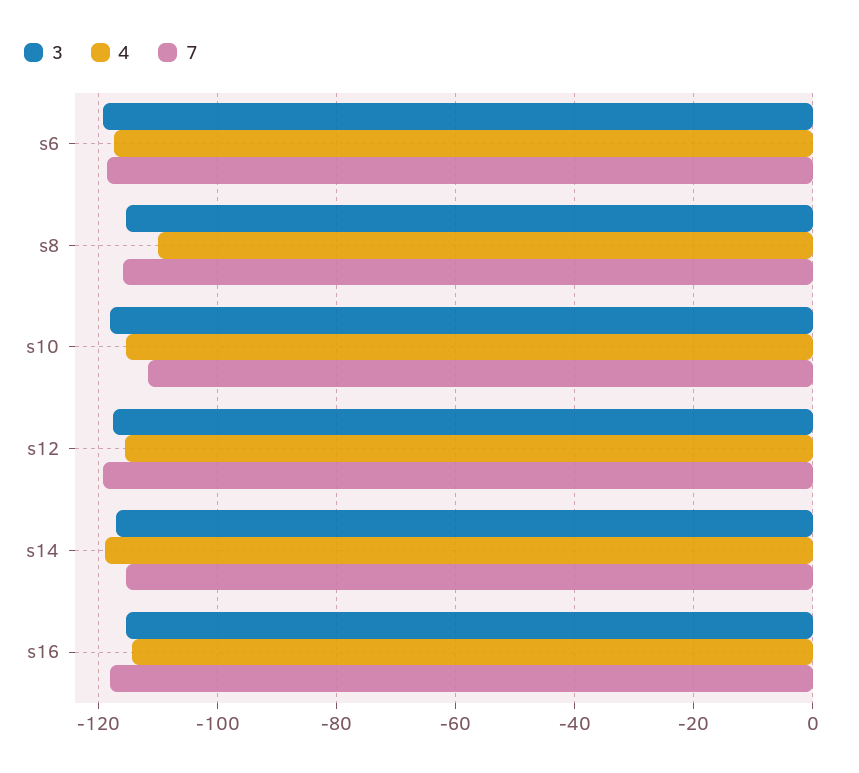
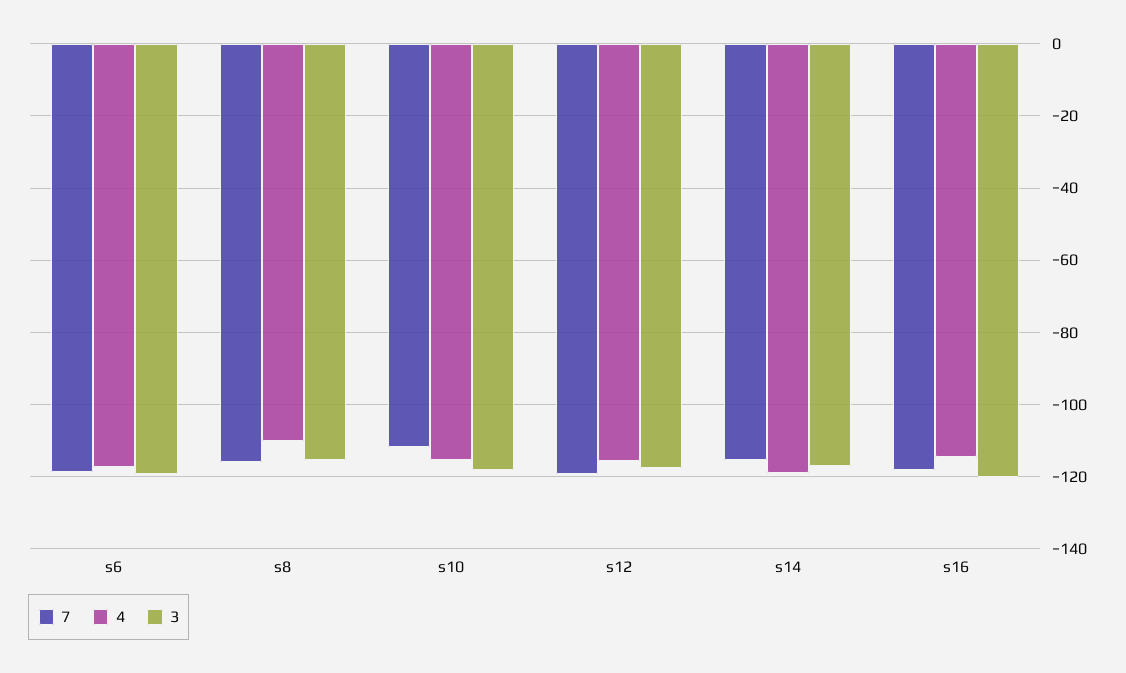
3, s16: -116 -> -120

